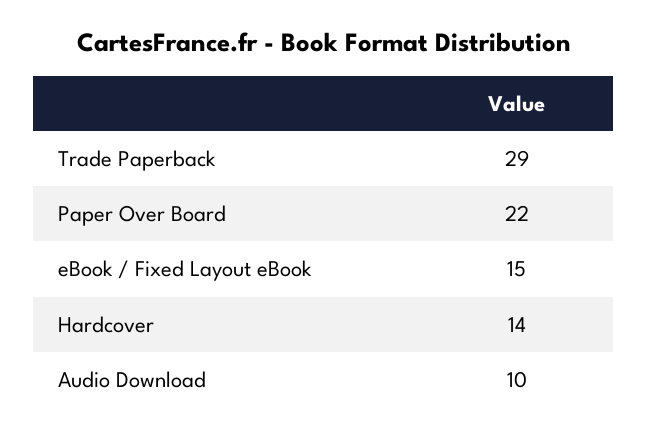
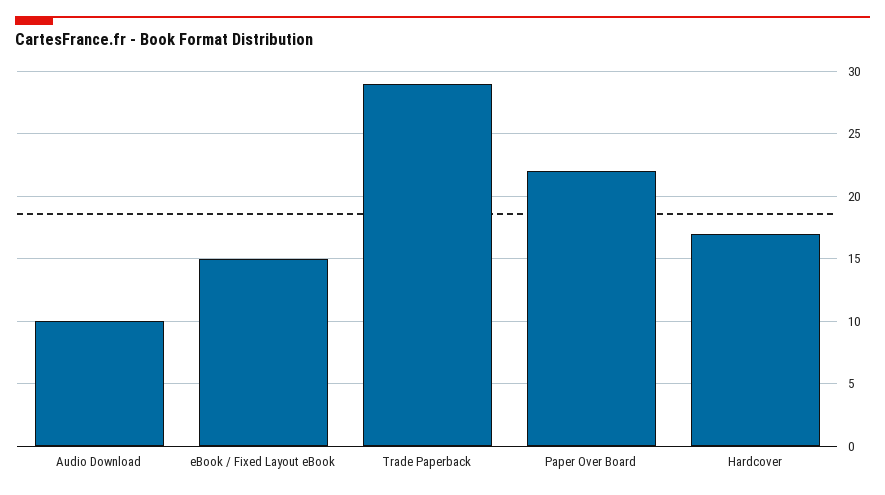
Hardcover: 14 -> 17

